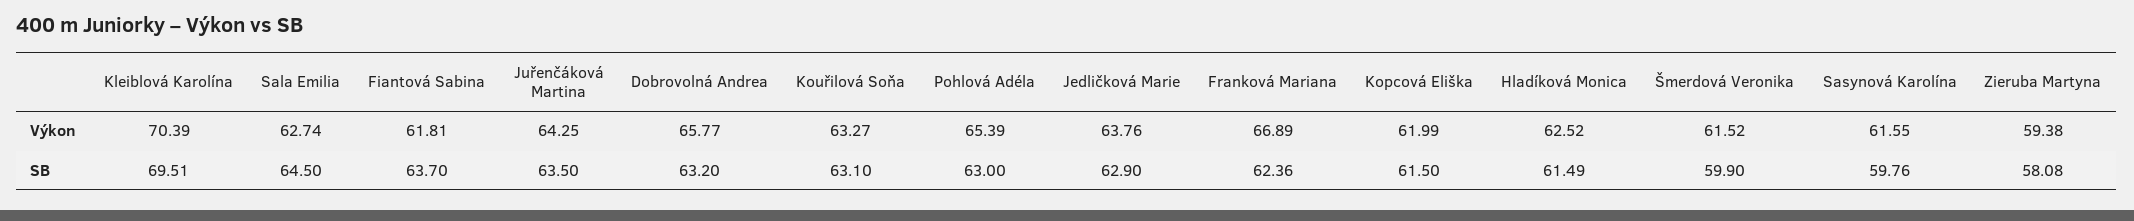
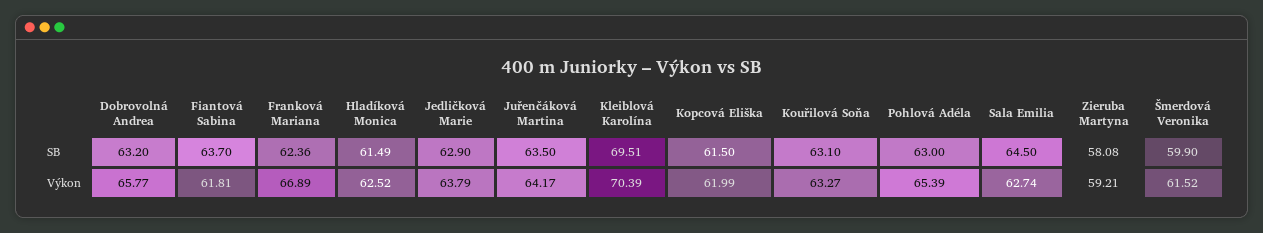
Juřenčáková Martina, Výkon: 64.25 -> 64.17
Jedličková Marie, Výkon: 63.76 -> 63.79
Sasynová Karolína, Výkon: 61.55 -> none
Zieruba Martyna, Výkon: 59.38 -> 59.21
Sasynová Karolína, SB: 59.76 -> none

